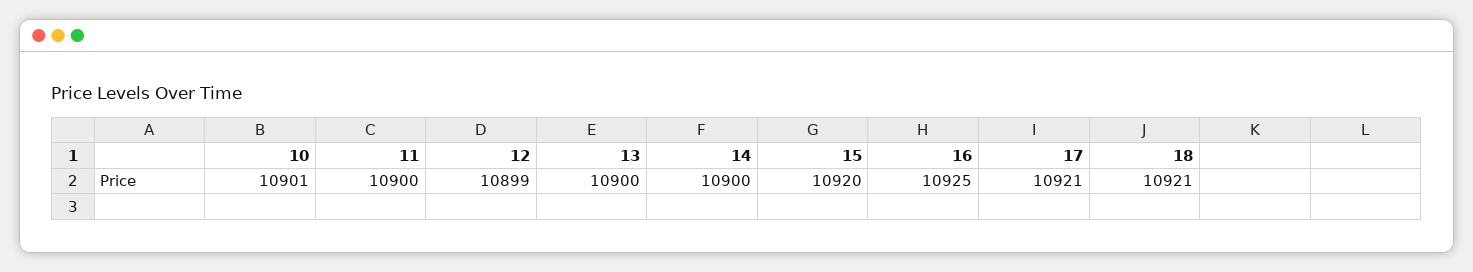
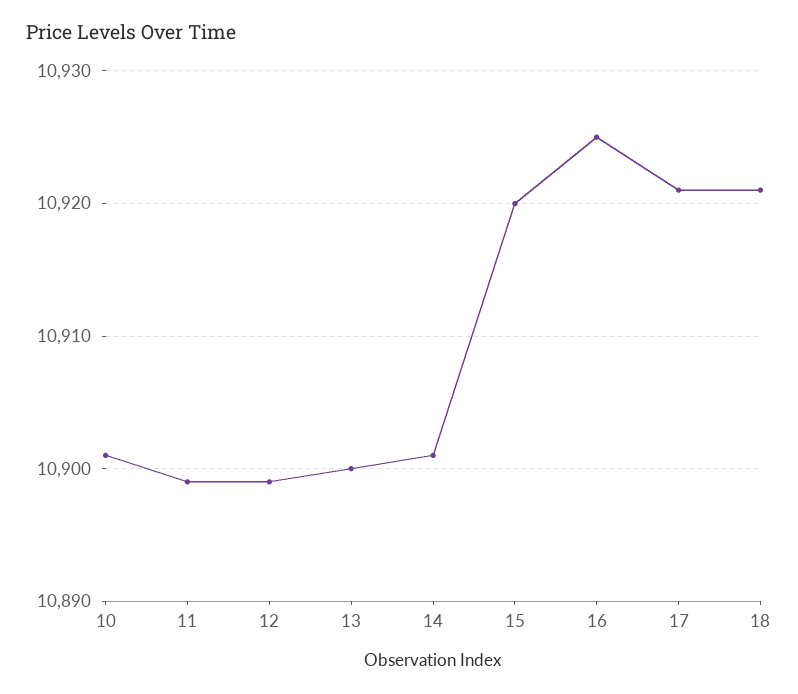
11: 10900 -> 10899
14: 10900 -> 10901

